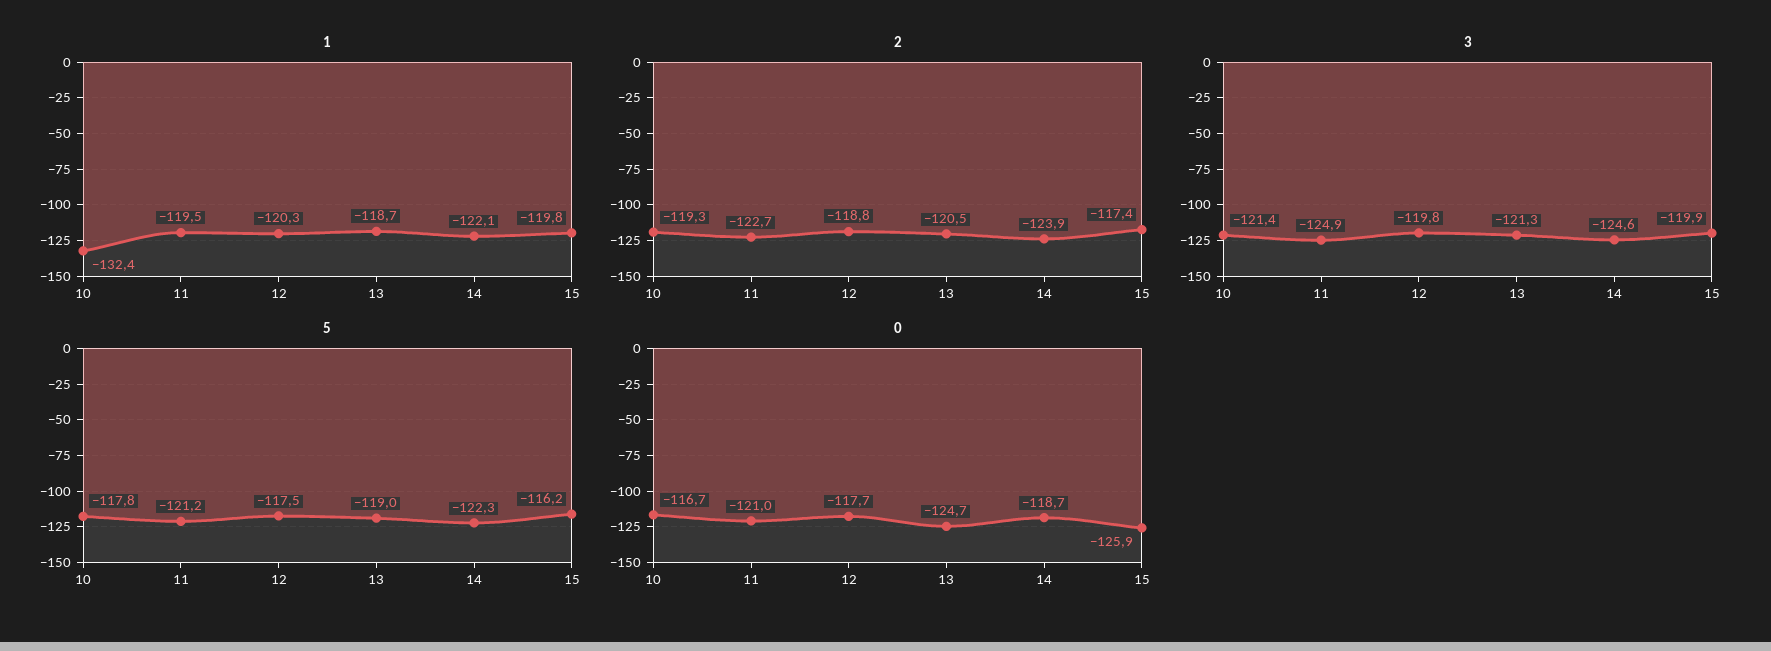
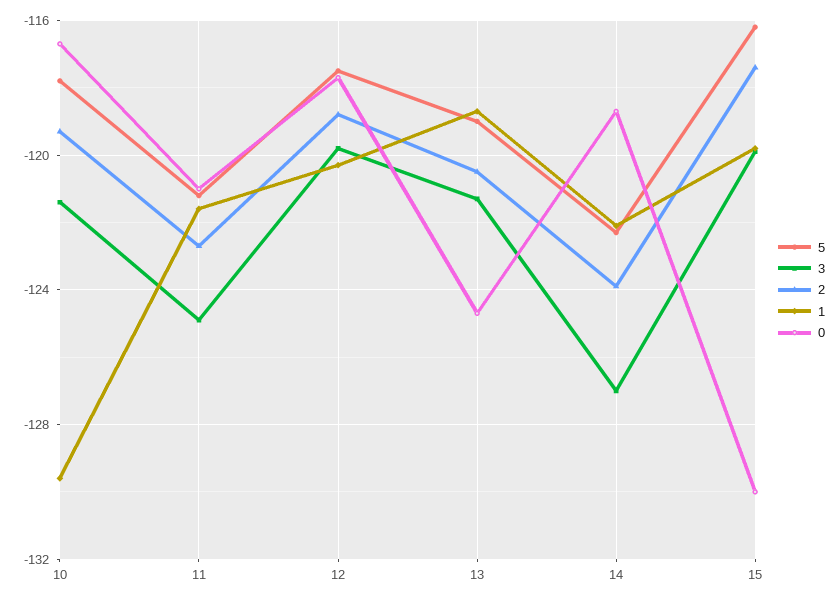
1, 10: -132.4 -> -129.5
1, 11: -119.5 -> -121.5
3, 14: -124.6 -> -127
0, 15: -125.9 -> -130

